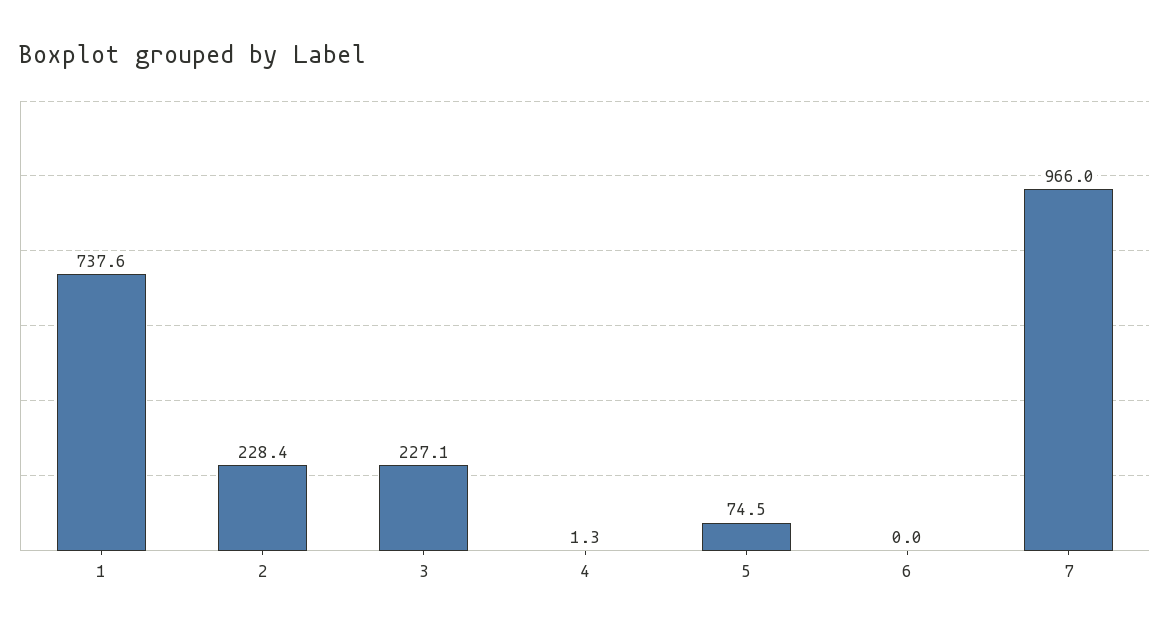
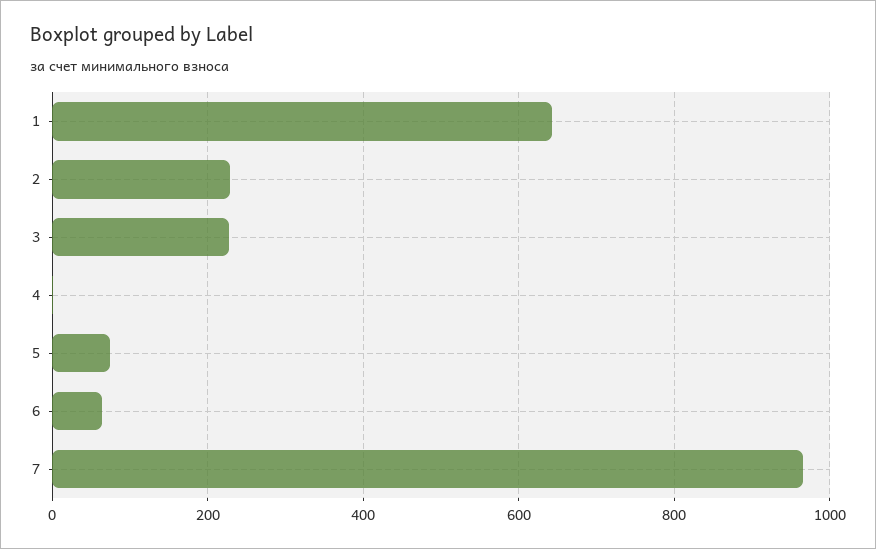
1: 737.6 -> 640
6: 0 -> 60

